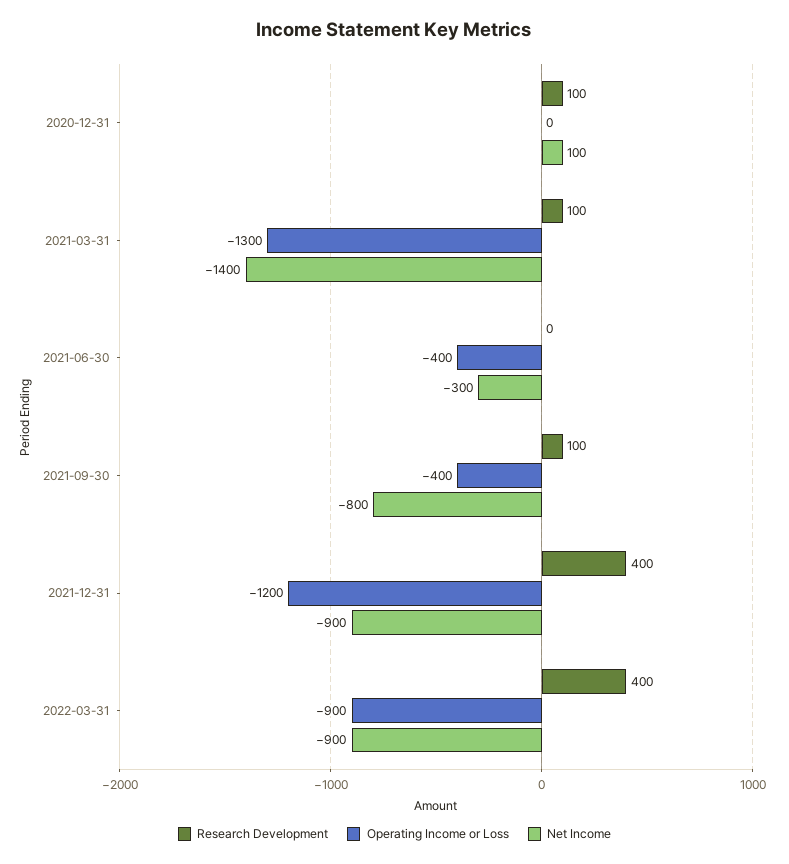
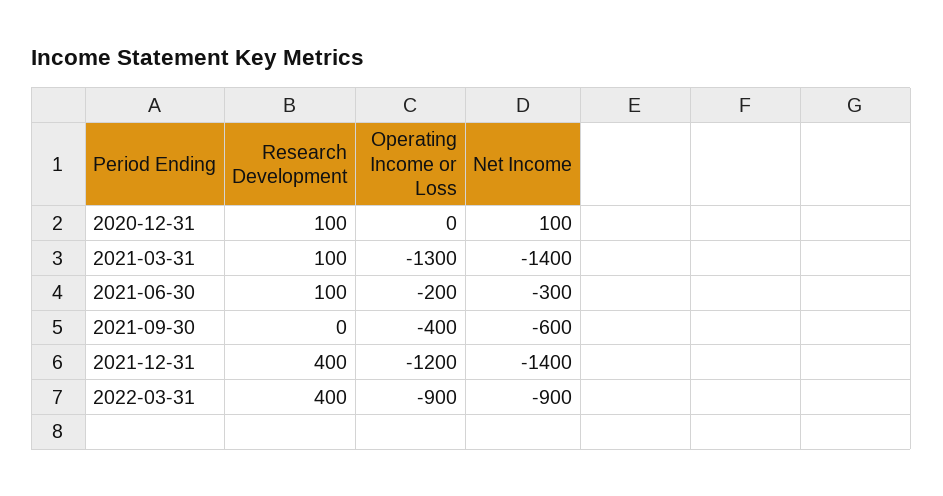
Research Development, 2021-06-30: 0 -> 100
Operating Income or Loss, 2021-06-30: -400 -> -200
Research Development, 2021-09-30: 100 -> 0
Net Income, 2021-09-30: -800 -> -600
Net Income, 2021-12-31: -900 -> -1400

